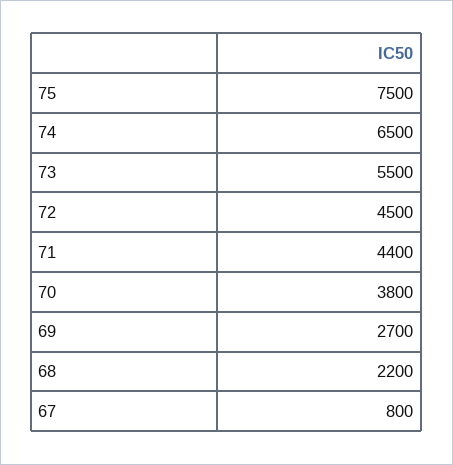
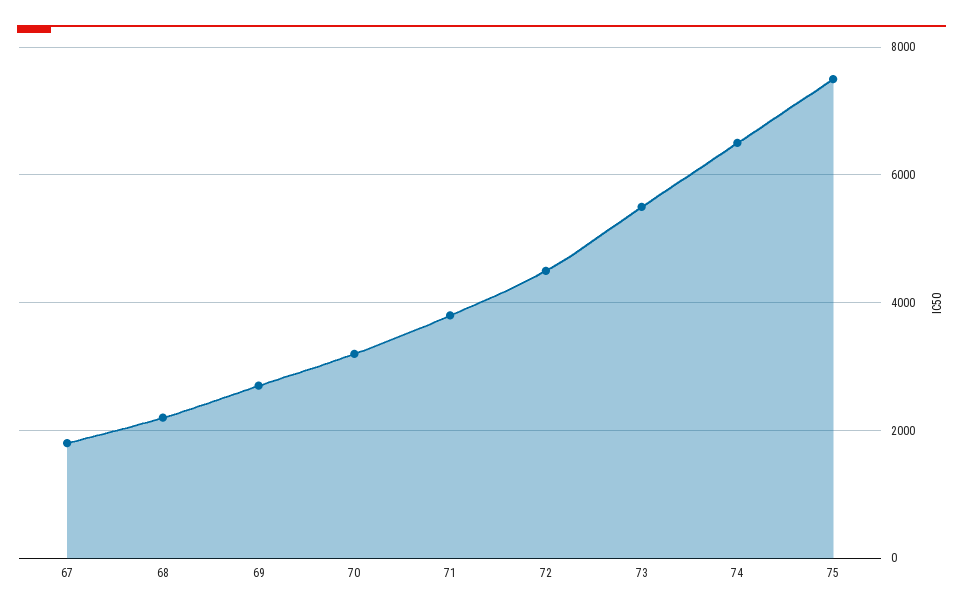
71: 4400 -> 3800
70: 3800 -> 3200
67: 800 -> 1800

